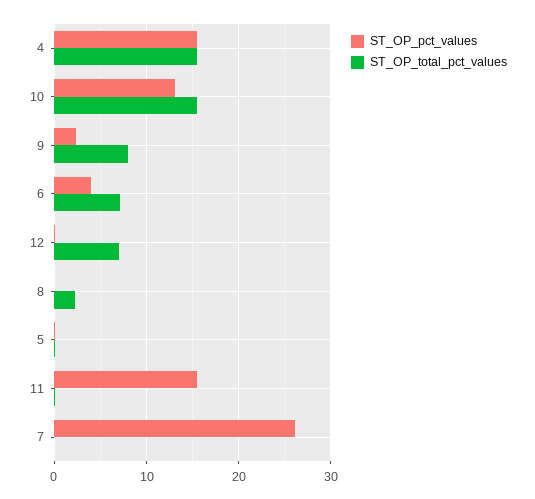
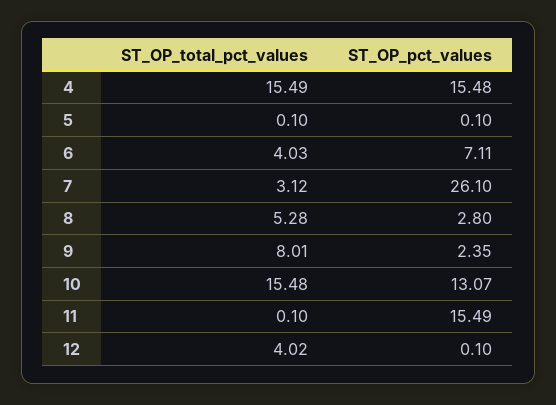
ST_OP_pct_values, 6: 4 -> 7.11
ST_OP_total_pct_values, 6: 7 -> 4.03
ST_OP_total_pct_values, 12: 7 -> 4.02
ST_OP_pct_values, 8: 0 -> 2.8
ST_OP_total_pct_values, 8: 2 -> 5.28
ST_OP_total_pct_values, 7: 0 -> 3.12

